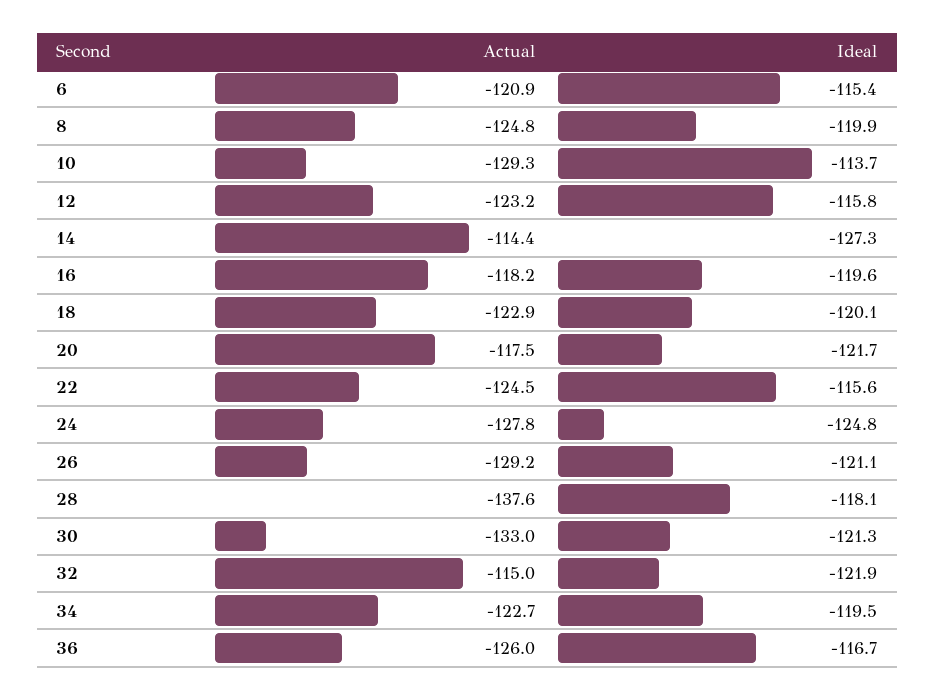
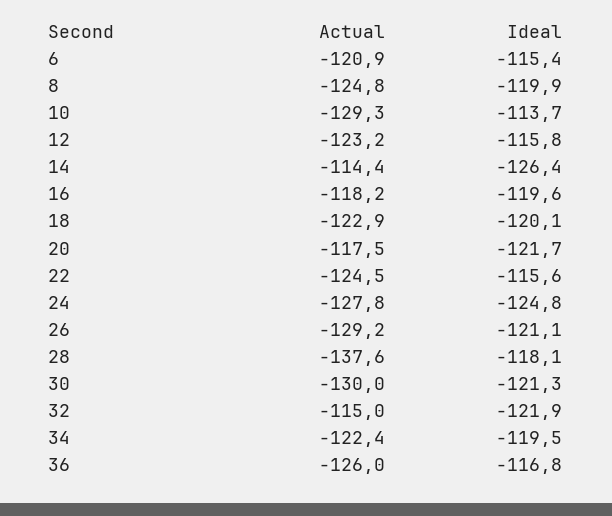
Ideal, 14: -127.3 -> -126.4
Actual, 30: -133 -> -130
Actual, 34: -122.7 -> -122.4
Ideal, 36: -116.7 -> -116.8

